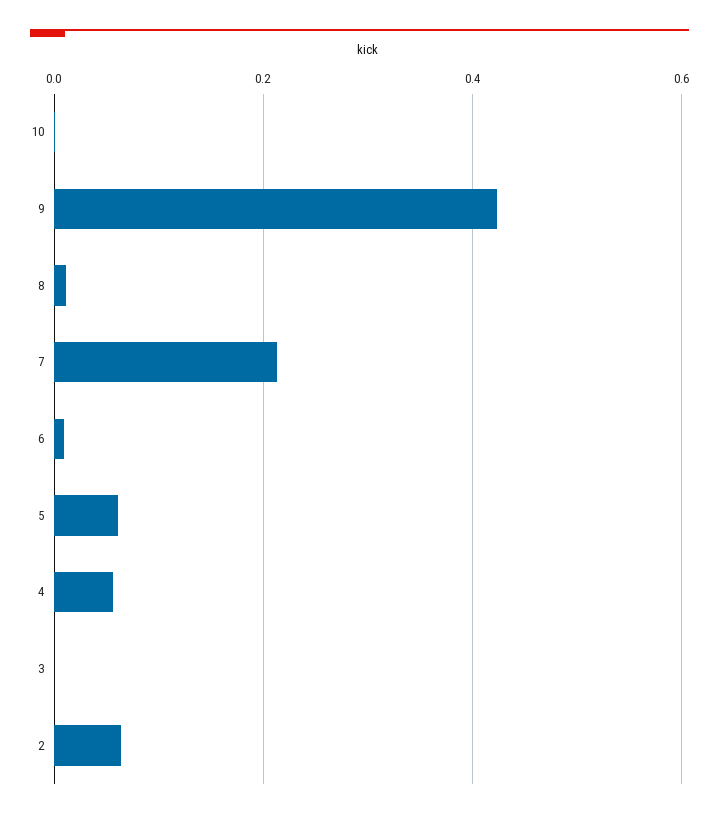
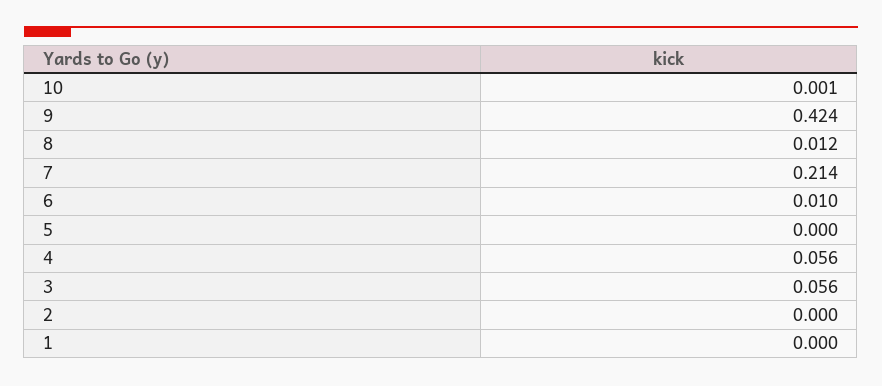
5: 0.06 -> 0
3: 0 -> 0.056
2: 0.06 -> 0
1: none -> 0

